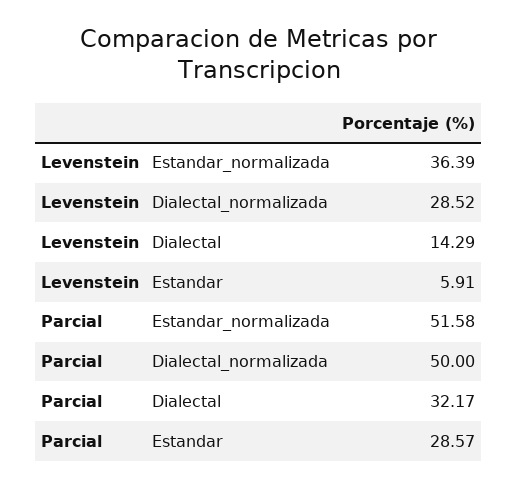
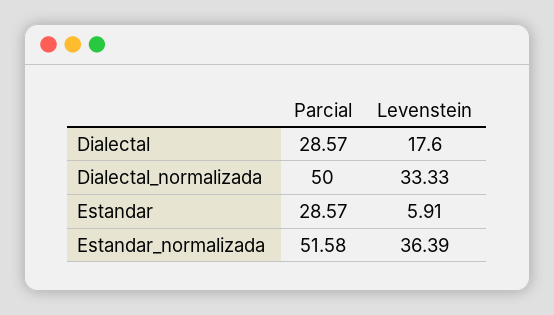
Levenstein, Dialectal_normalizada: 28.52 -> 33.33
Levenstein, Dialectal: 14.29 -> 17.6
Parcial, Dialectal: 32.17 -> 28.57

